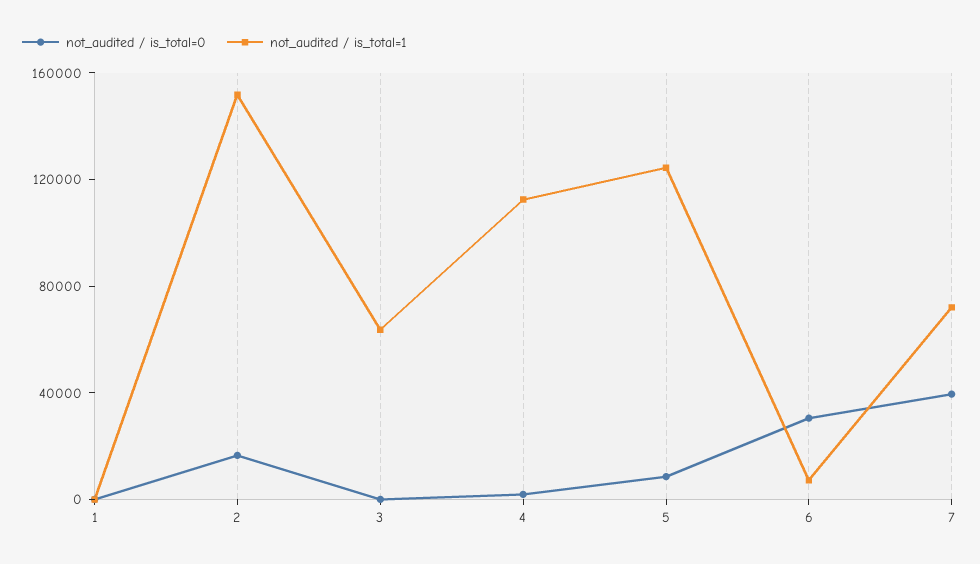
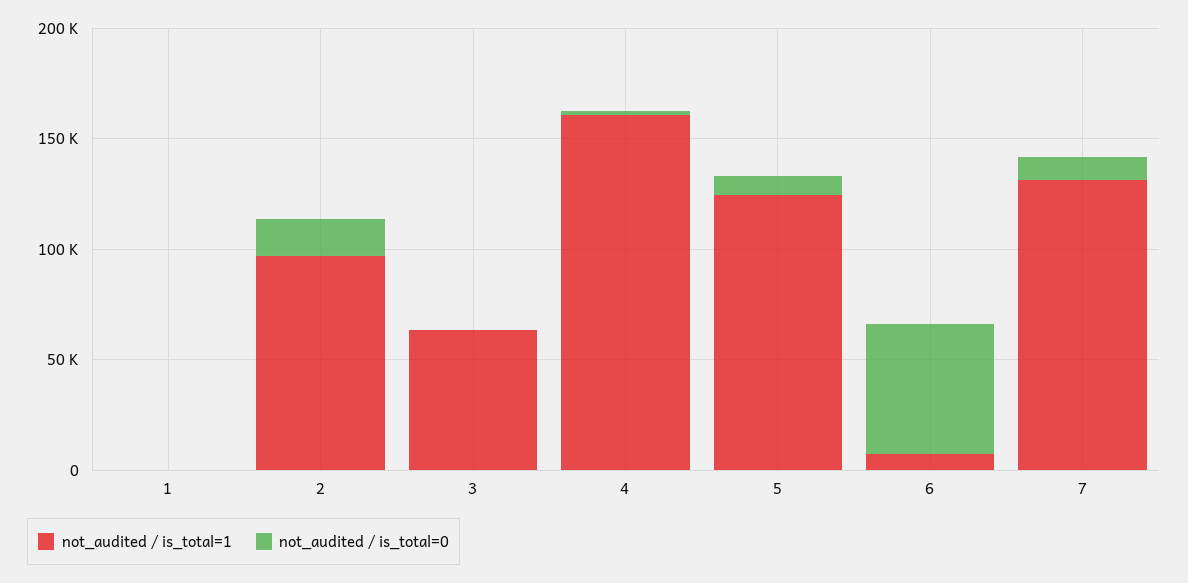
not_audited / is_total=1, 2: 150000 -> 100000
not_audited / is_total=1, 4: 110000 -> 160000
not_audited / is_total=0, 6: 30000 -> 60000
not_audited / is_total=0, 7: 40000 -> 10000
not_audited / is_total=1, 7: 70000 -> 130000

